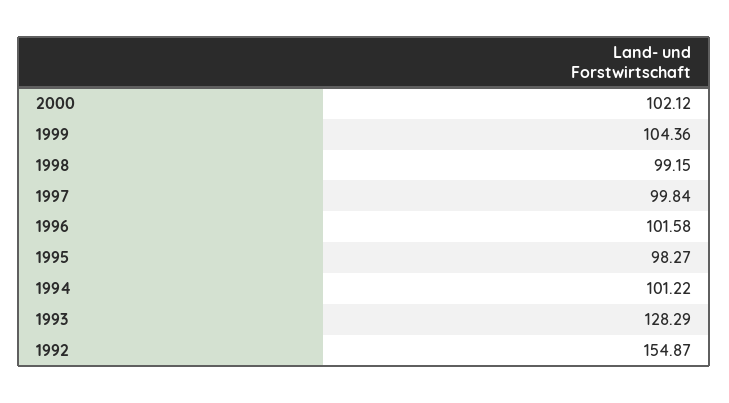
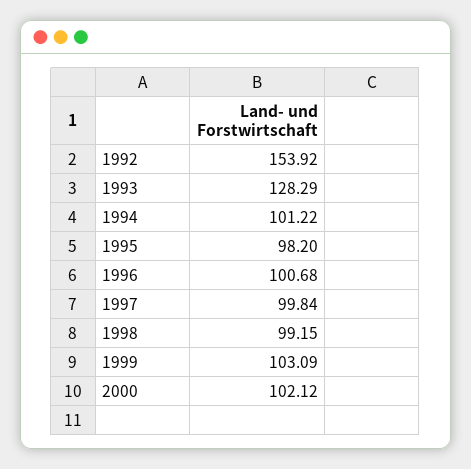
1999: 104.36 -> 103.09
1996: 101.58 -> 100.68
1995: 98.27 -> 98.2
1992: 154.87 -> 153.92

